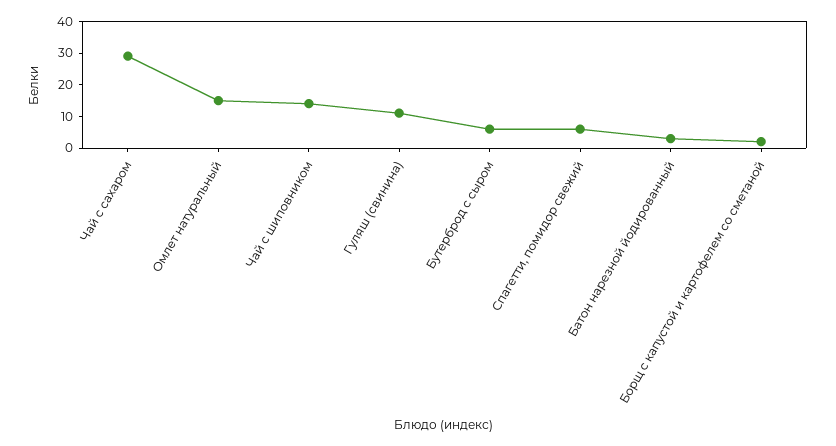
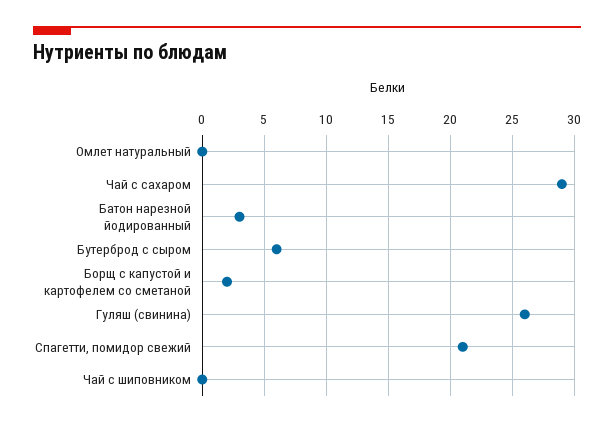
Омлет натуральный: 15 -> 0
Чай с шиповником: 15 -> 0
Гуляш (свинина): 10 -> 26
Спагетти, помидор свежий: 5 -> 21

